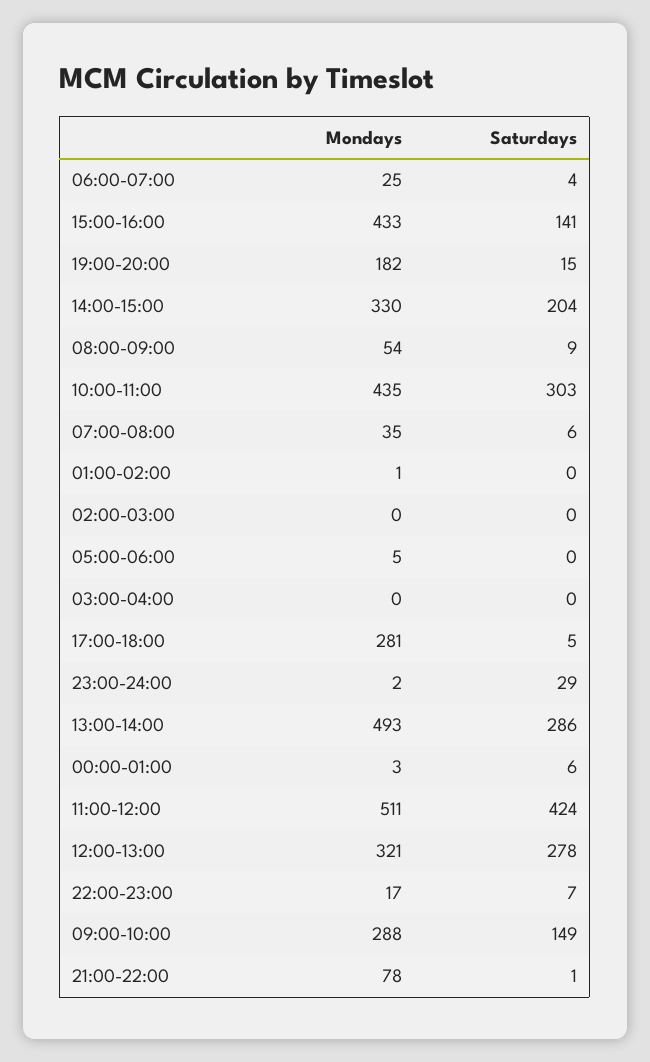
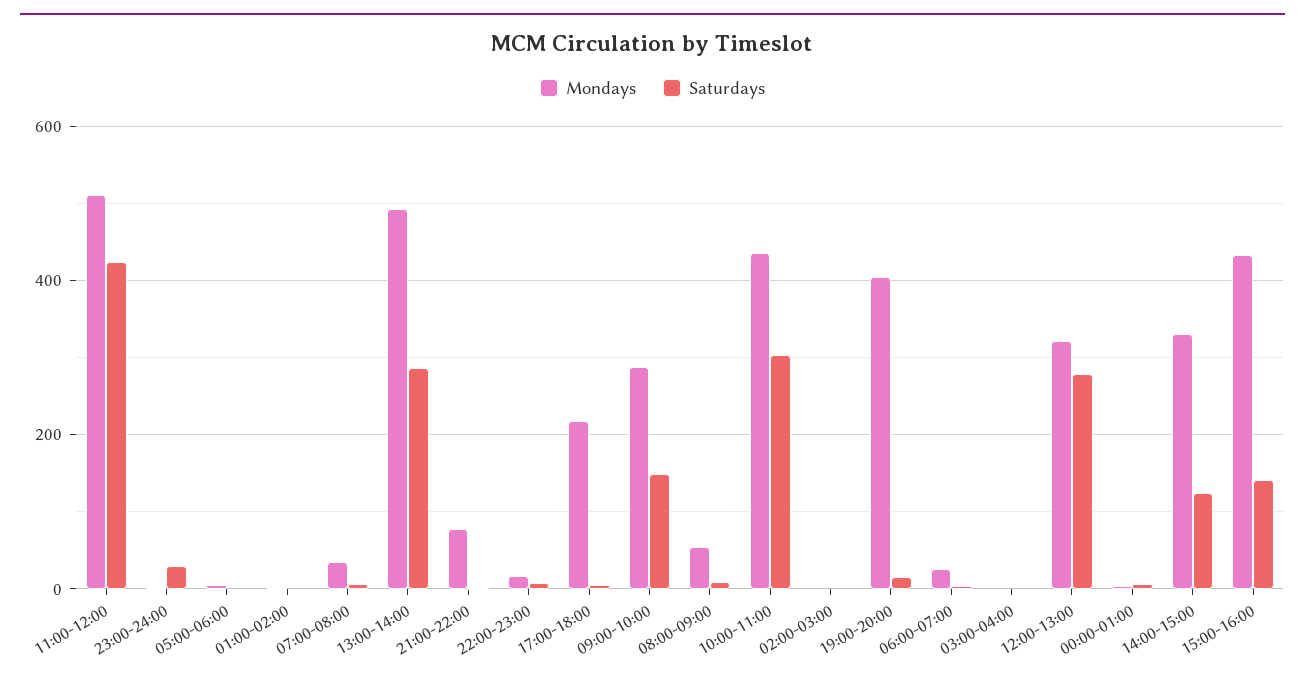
Mondays, 19:00-20:00: 182 -> 400
Saturdays, 14:00-15:00: 204 -> 120
Mondays, 17:00-18:00: 281 -> 220

